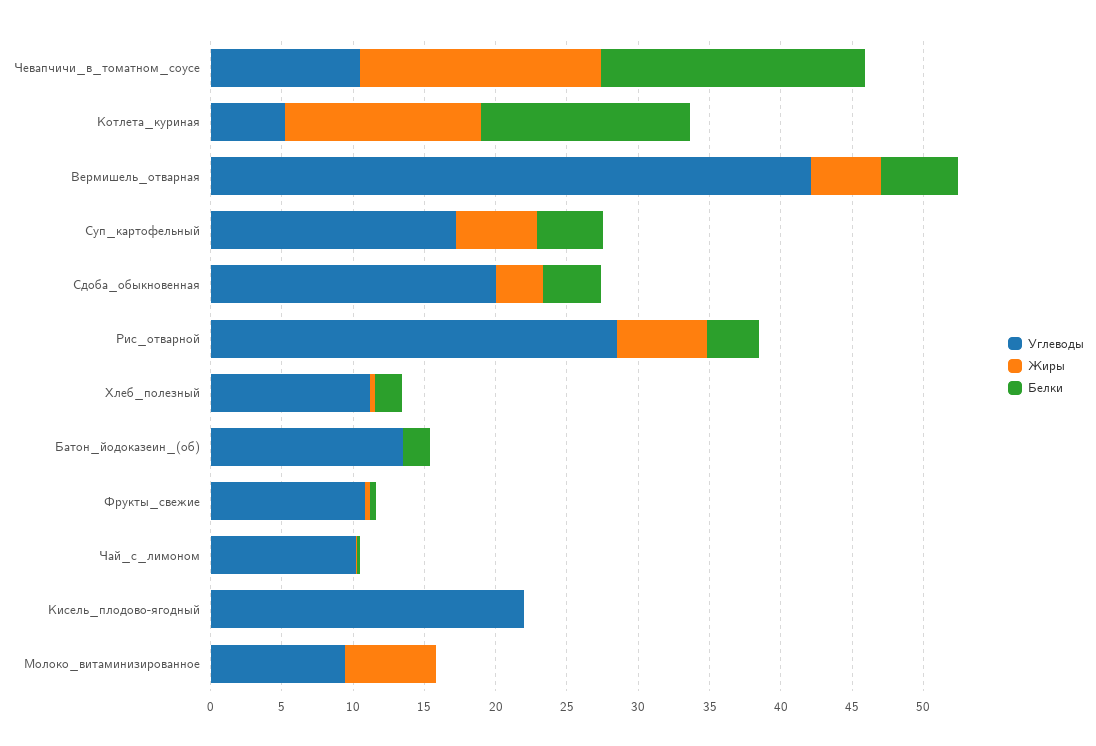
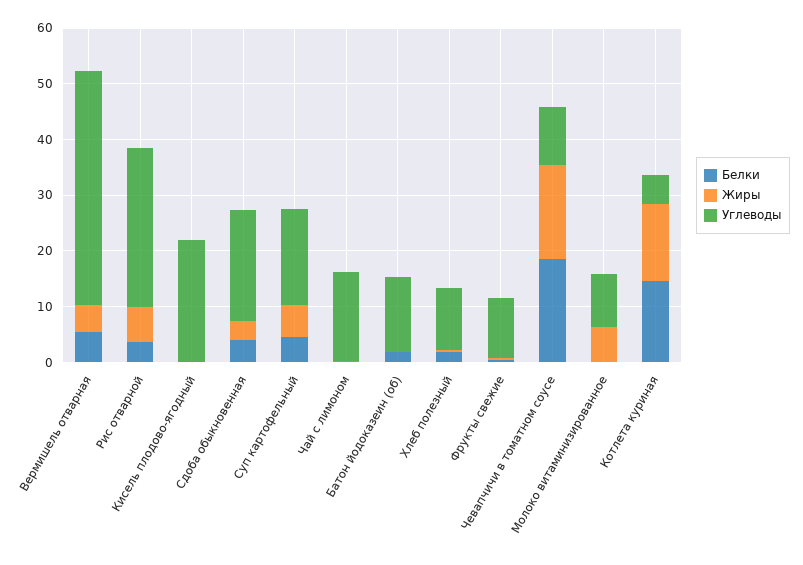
Углеводы, Чай_с_лимоном: 10 -> 16

